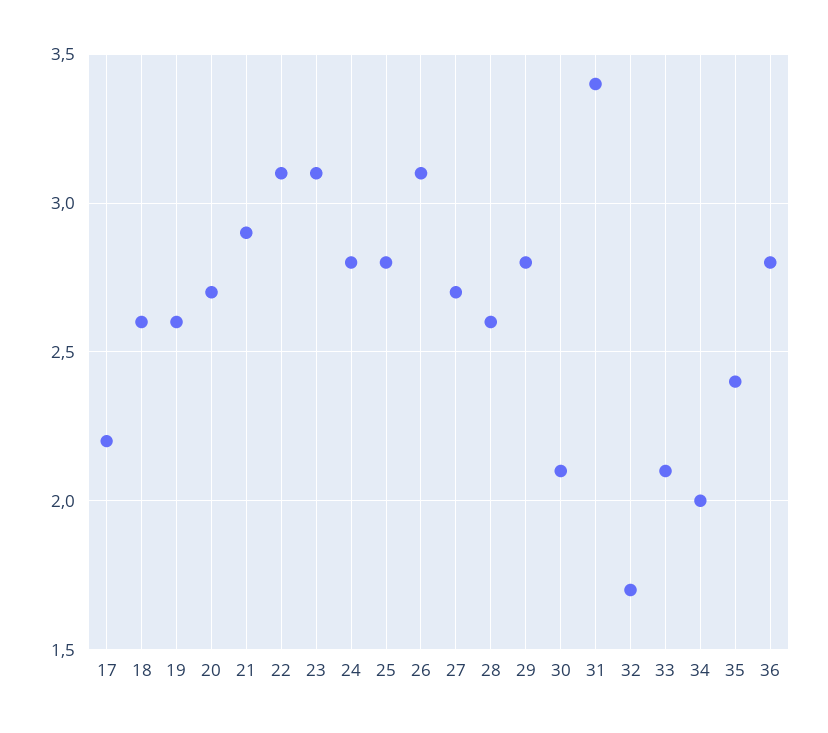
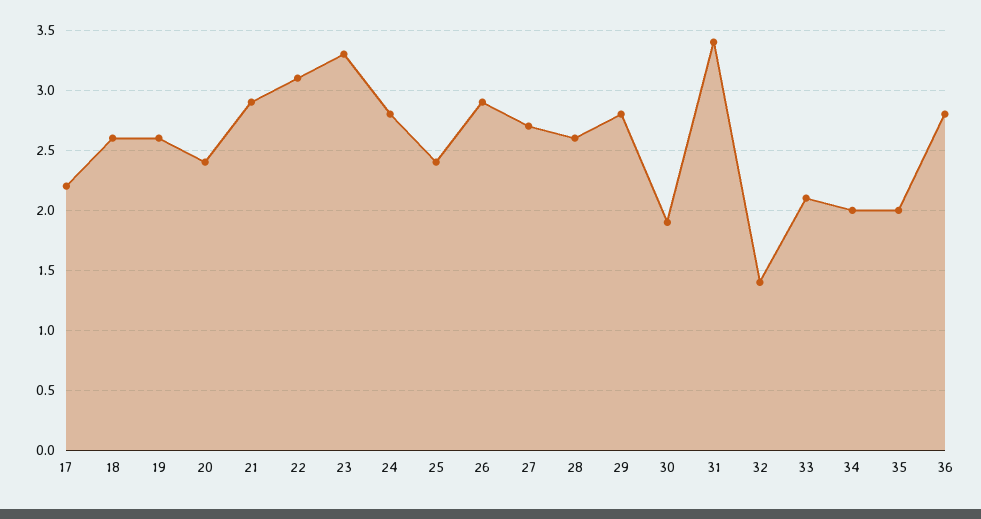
20: 2.7 -> 2.4
23: 3.1 -> 3.3
25: 2.8 -> 2.4
26: 3.1 -> 2.9
30: 2.1 -> 1.9
32: 1.7 -> 1.4
35: 2.4 -> 2

